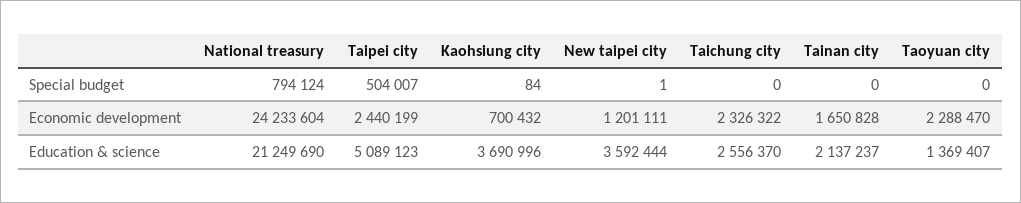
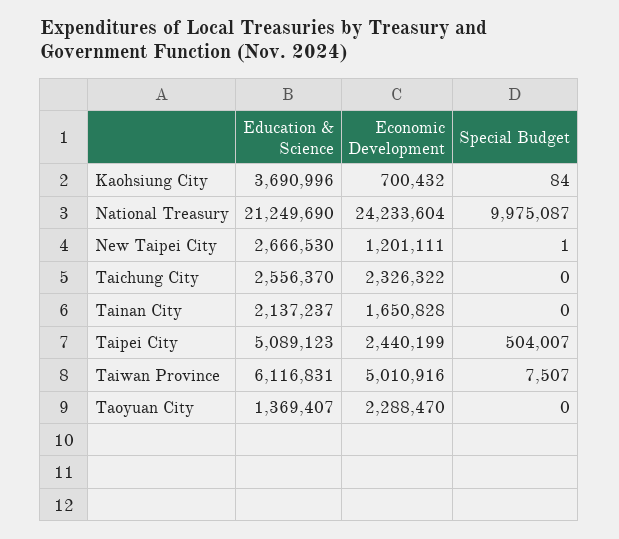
National treasury, Special budget: 794124 -> 9975087
New taipei city, Education & science: 3592444 -> 2666530
Taiwan Province, Education & science: none -> 6116831
Taiwan Province, Economic development: none -> 5010916
Taiwan Province, Special budget: none -> 7507

